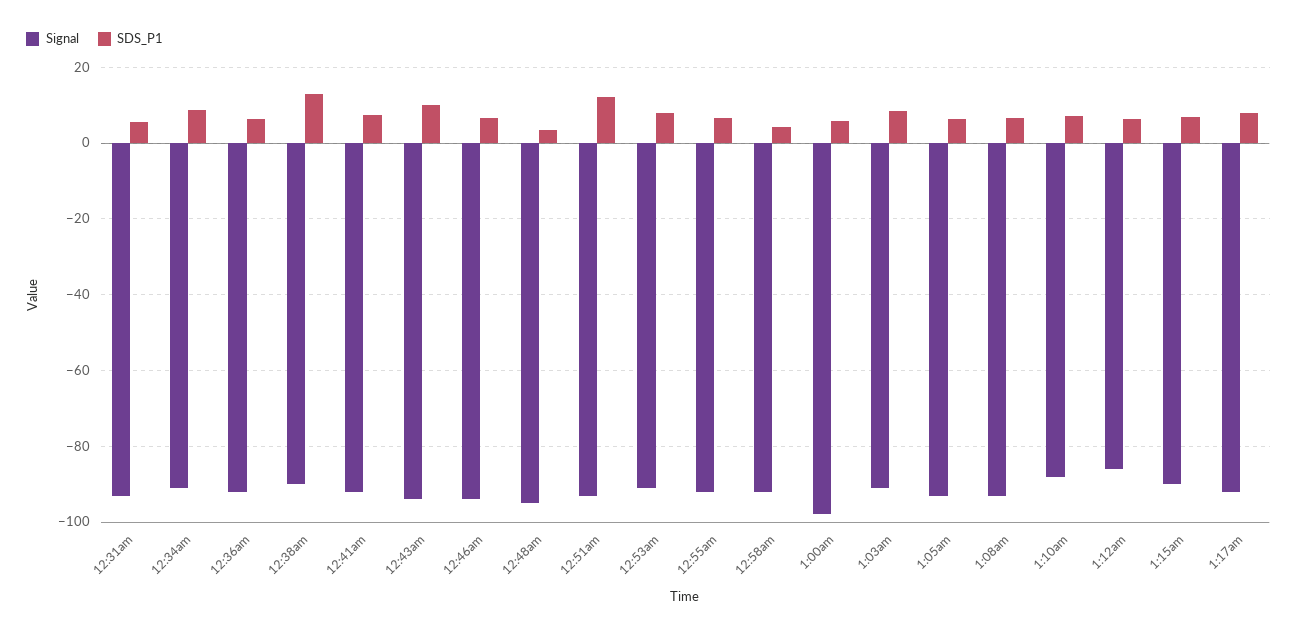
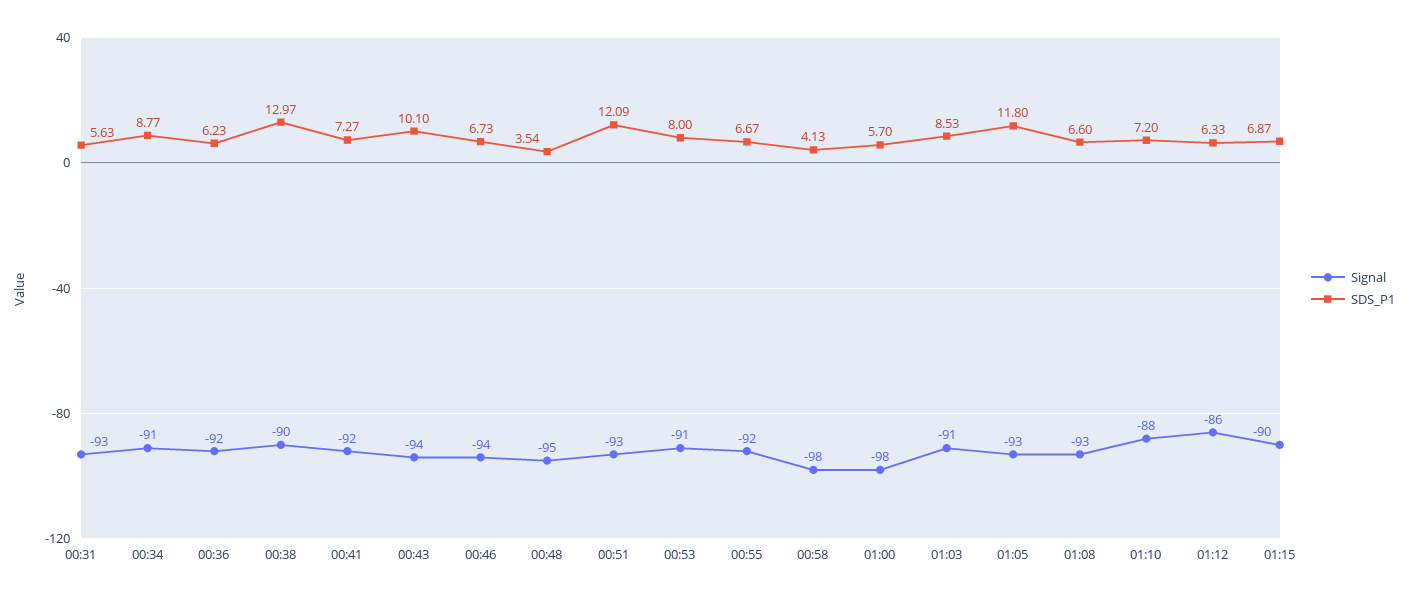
Signal, 12:58am: -92 -> -98
SDS_P1, 1:05am: 6 -> 11.8
Signal, 1:17am: -92 -> none
SDS_P1, 1:17am: 8 -> none

